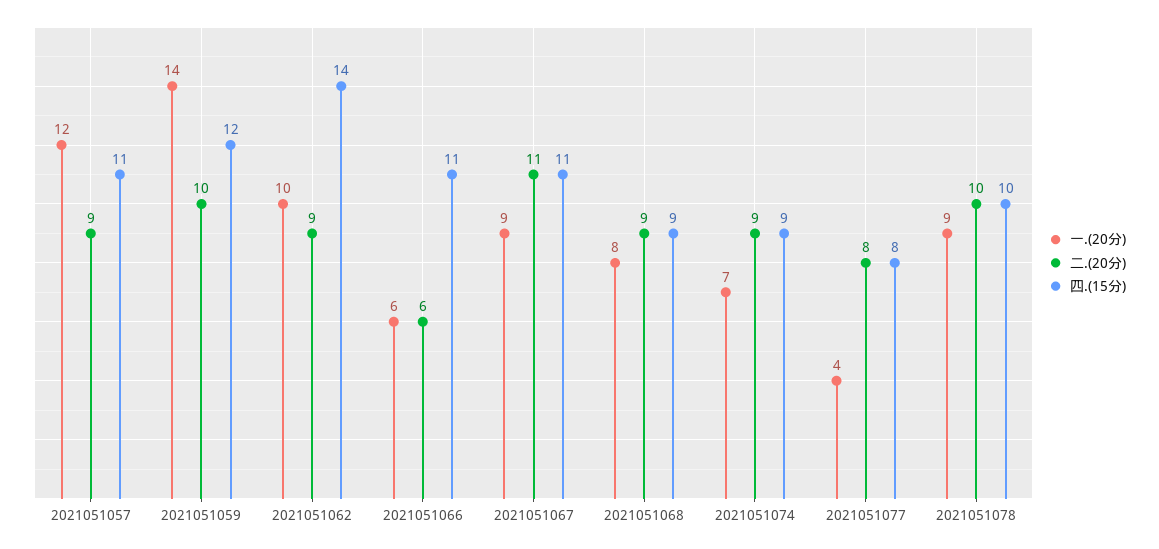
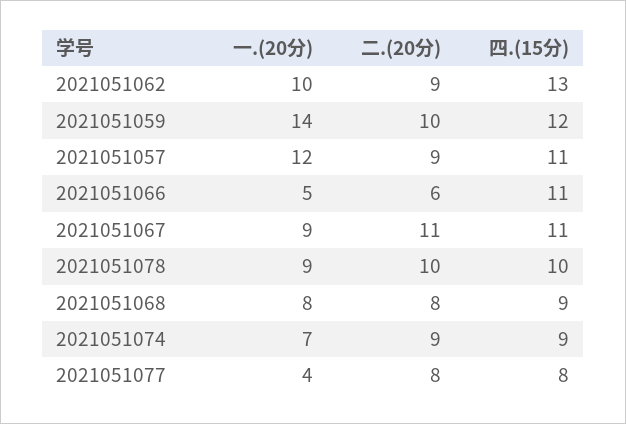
四.(15分), 2021051062: 14 -> 13
一.(20分), 2021051066: 6 -> 5
二.(20分), 2021051068: 9 -> 8

